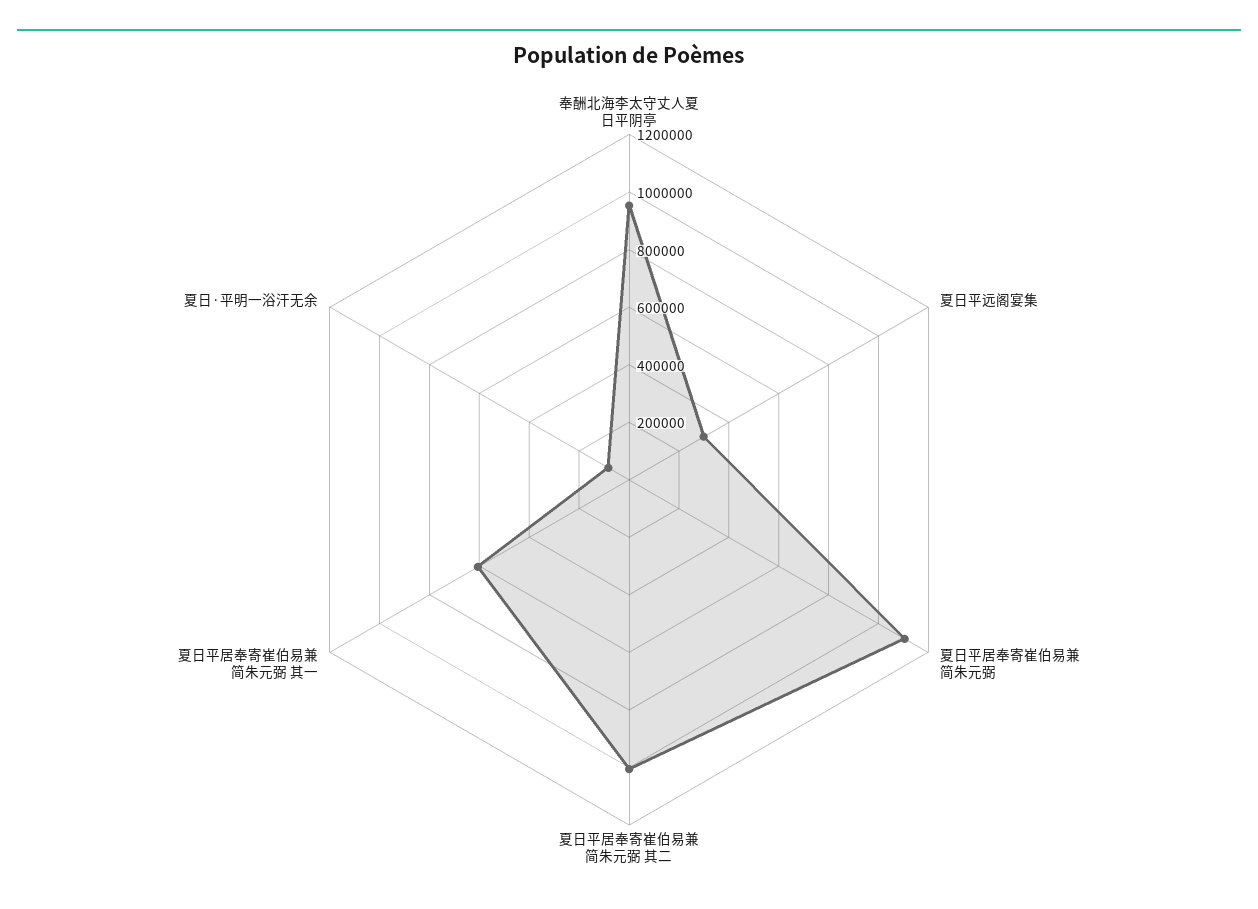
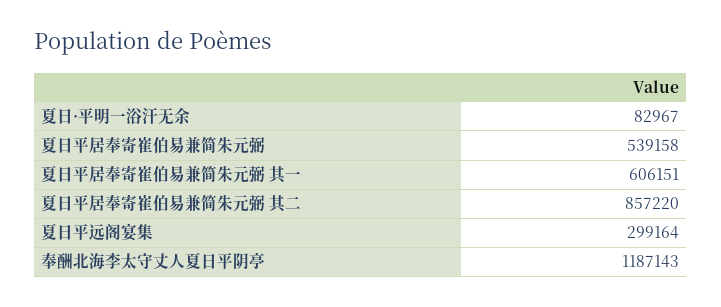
奉酬北海李太守丈人夏日平阴亭: 950000 -> 1187143
夏日平居奉寄崔伯易兼简朱元弼: 1100000 -> 539158
夏日平居奉寄崔伯易兼简朱元弼 其二: 1000000 -> 857220

